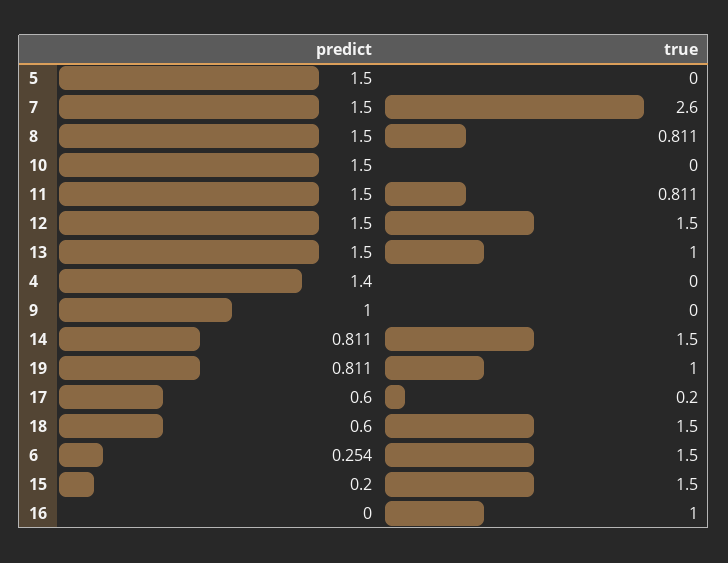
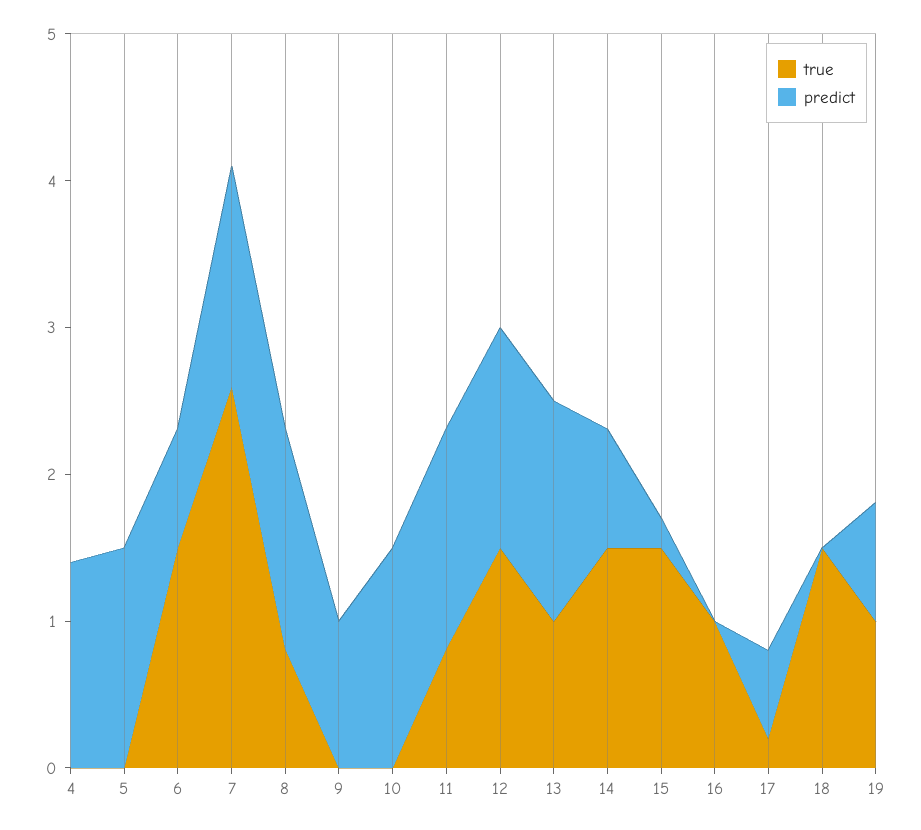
predict, 18: 0.6 -> 0
predict, 6: 0.254 -> 0.8

